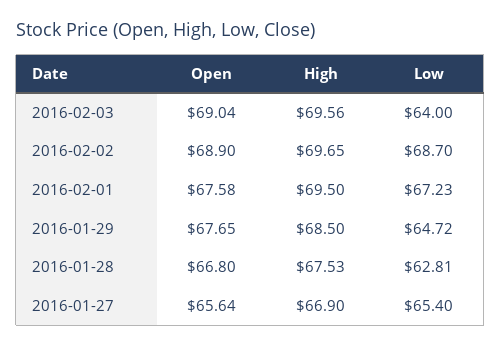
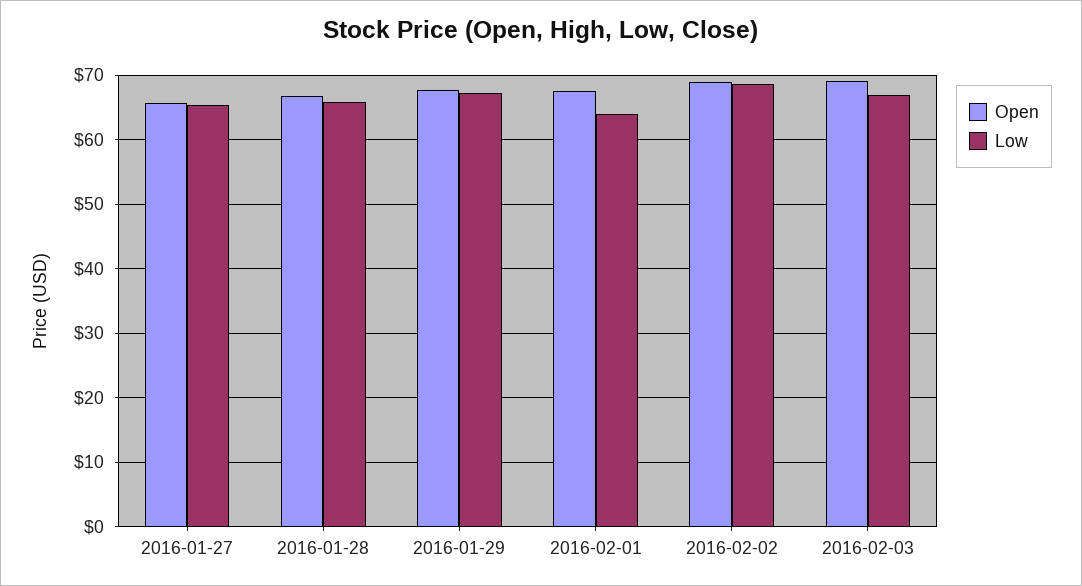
High, 2016-02-03: 69.56 -> none
Low, 2016-02-03: 64 -> 67
High, 2016-02-02: 69.65 -> none
High, 2016-02-01: 69.5 -> none
Low, 2016-02-01: 67.23 -> 64
High, 2016-01-29: 68.5 -> none
Low, 2016-01-29: 64.72 -> 67
High, 2016-01-28: 67.53 -> none
Low, 2016-01-28: 62.81 -> 66
High, 2016-01-27: 66.9 -> none

